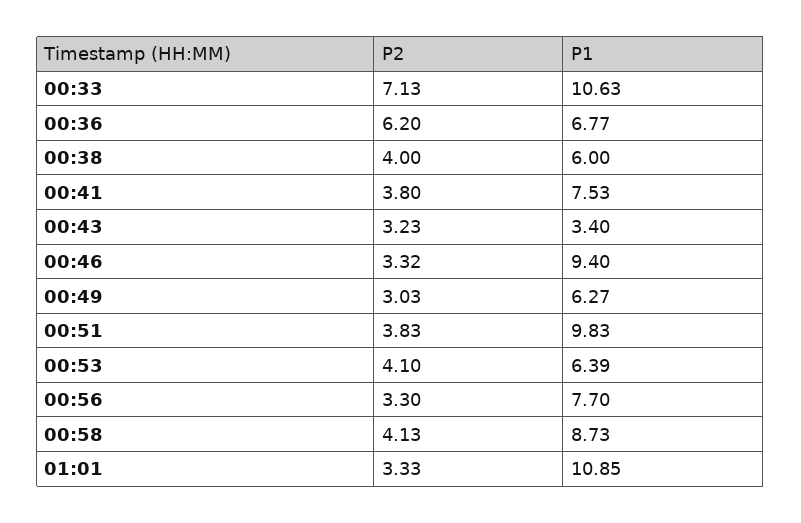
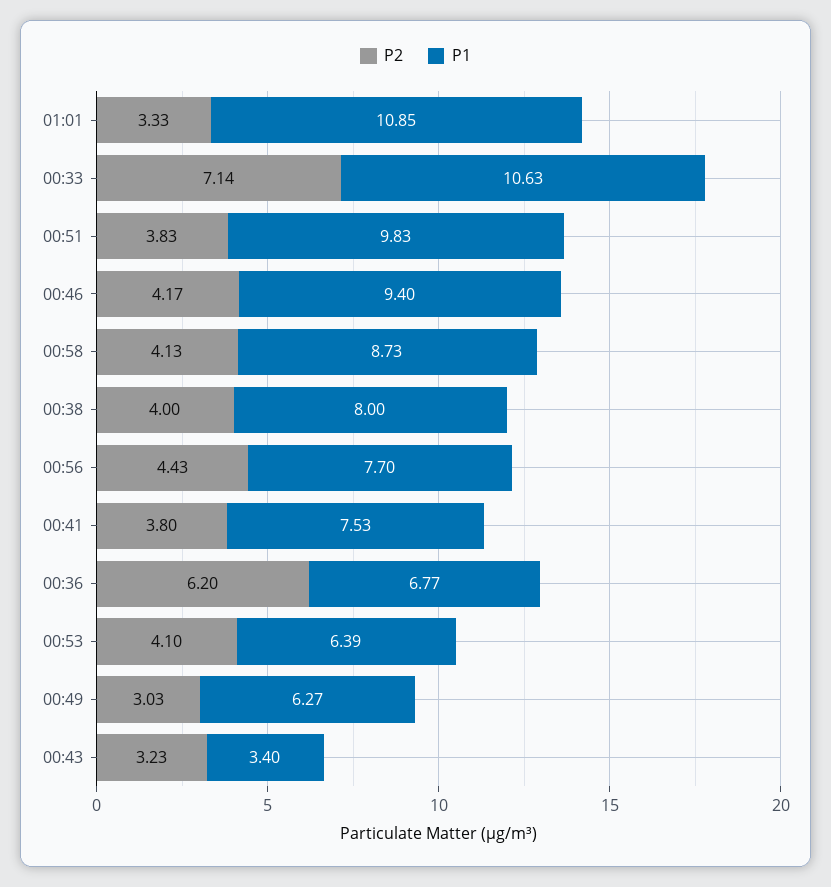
P2, 00:33: 7.13 -> 7.14
P1, 00:38: 6 -> 8
P2, 00:46: 3.32 -> 4.17
P2, 00:56: 3.3 -> 4.43

